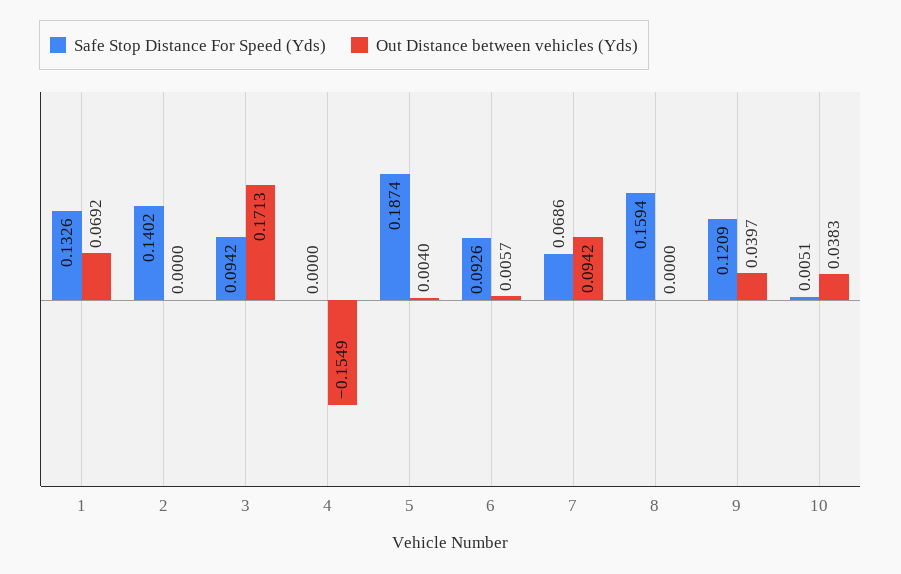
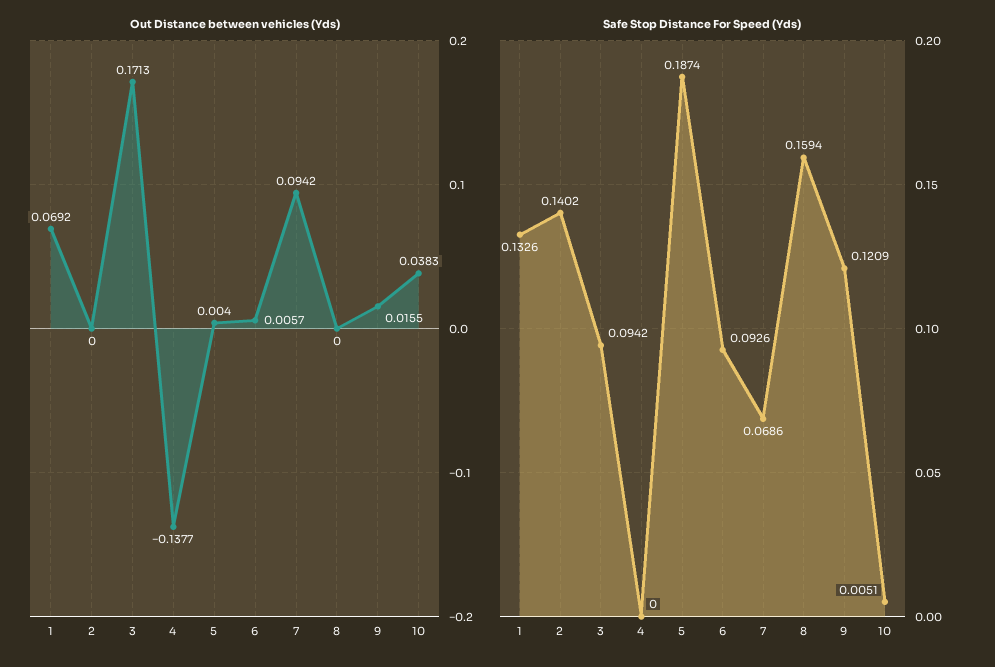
Out Distance between vehicles (Yds), 4: -0.1549 -> -0.1377
Out Distance between vehicles (Yds), 9: 0.0397 -> 0.0155

